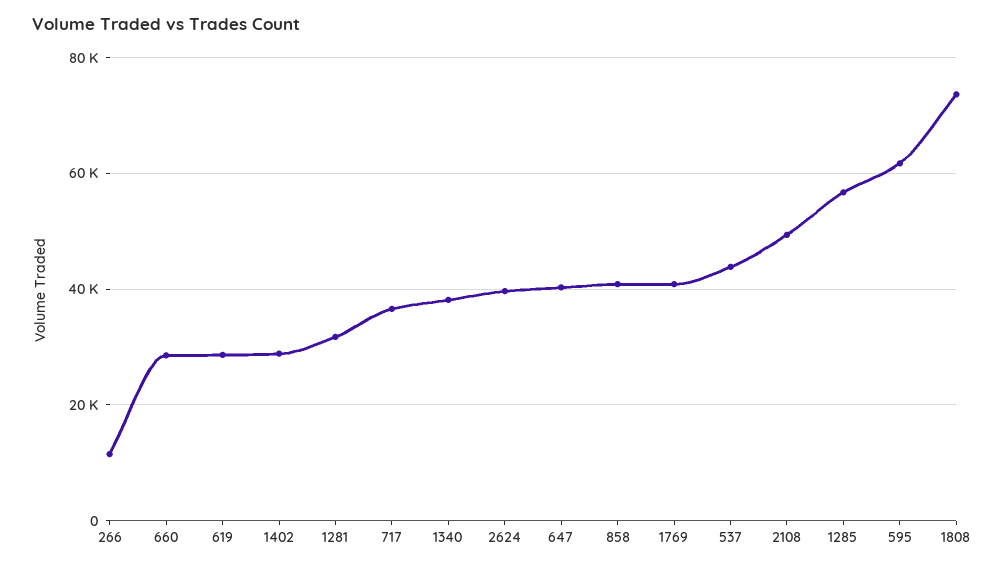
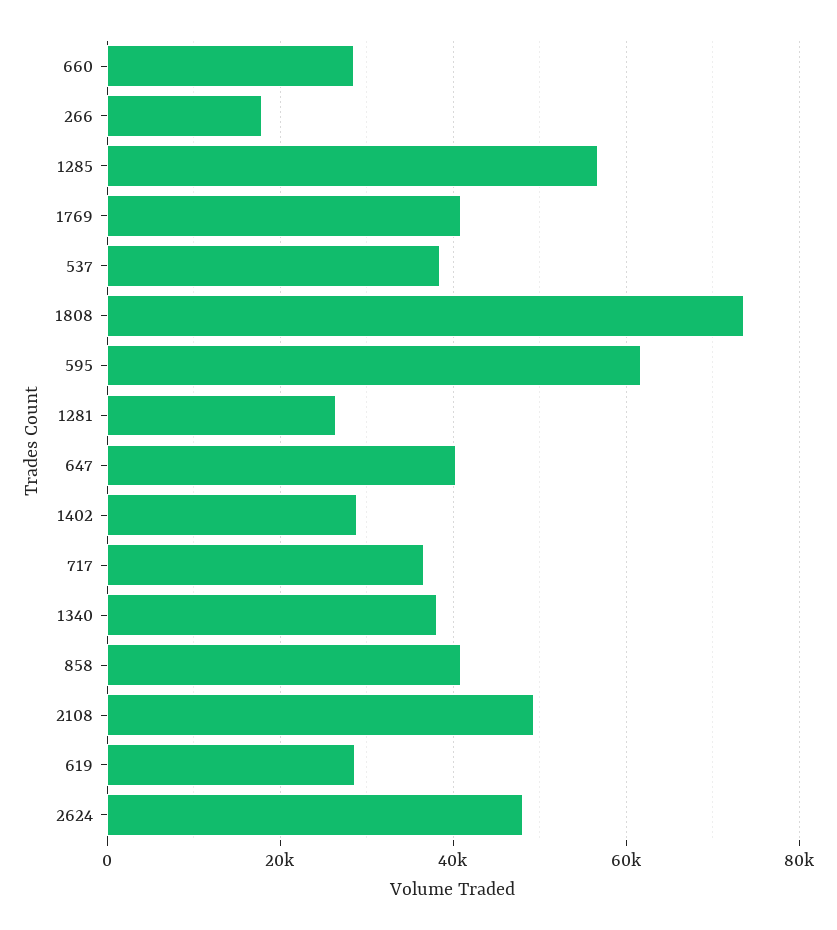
266: 12000 -> 18000
1281: 32000 -> 26000
2624: 40000 -> 48000
537: 44000 -> 38000

